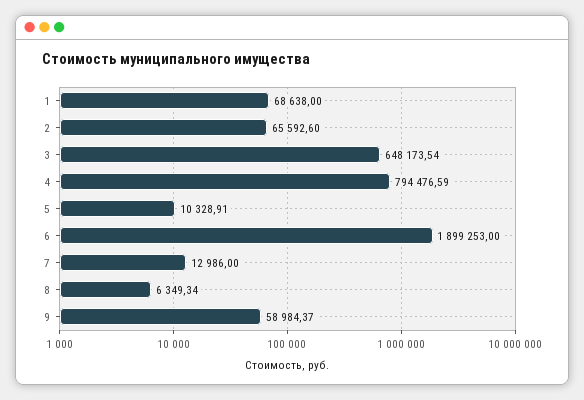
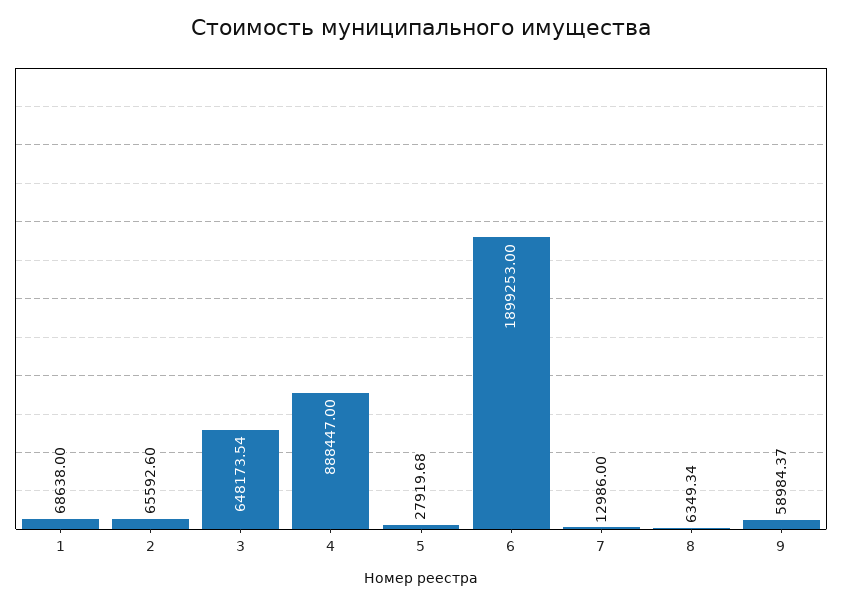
4: 794476.59 -> 888447
5: 10328.91 -> 27919.68

